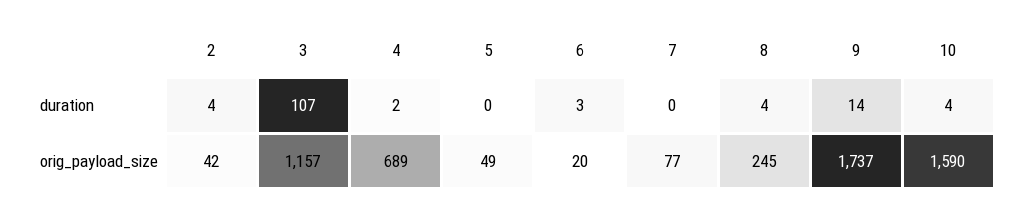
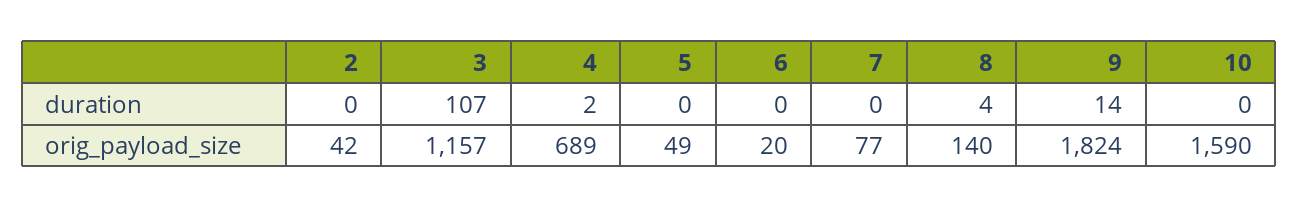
2, duration: 4 -> 0
6, duration: 3 -> 0
10, duration: 4 -> 0
8, orig_payload_size: 245 -> 140
9, orig_payload_size: 1737 -> 1824

